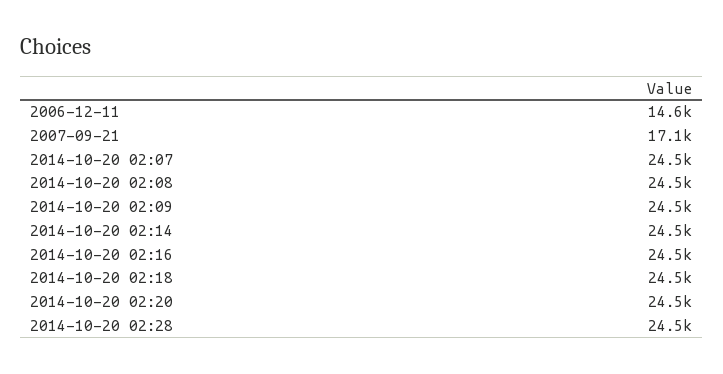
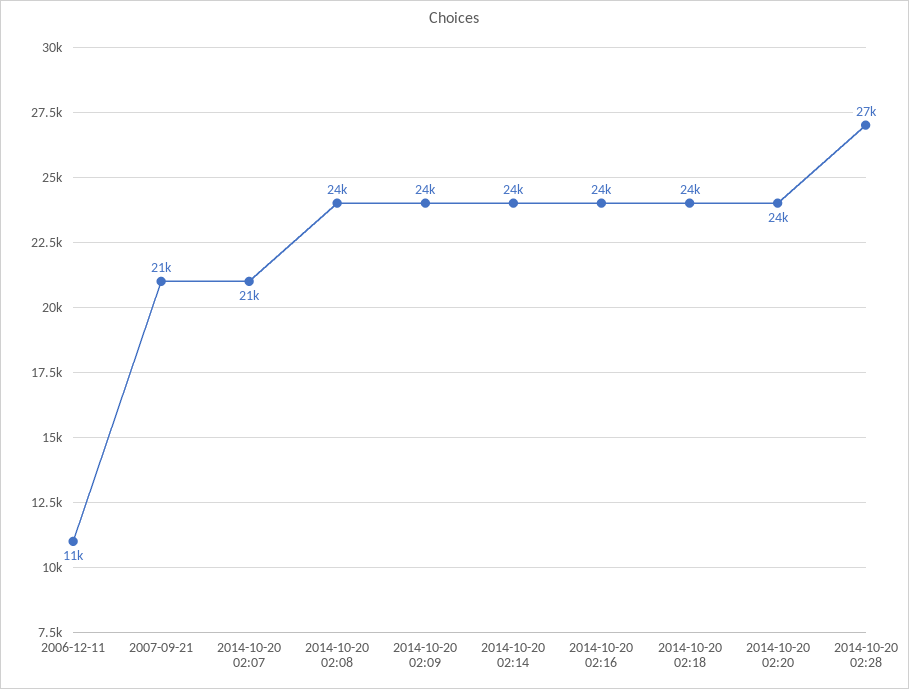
2006-12-11: 14600 -> 11000
2007-09-21: 17100 -> 21000
2014-10-20 02:07: 24500 -> 21000
2014-10-20 02:28: 24500 -> 27000

